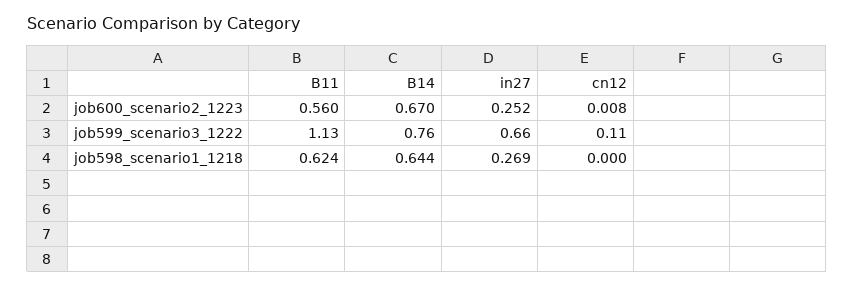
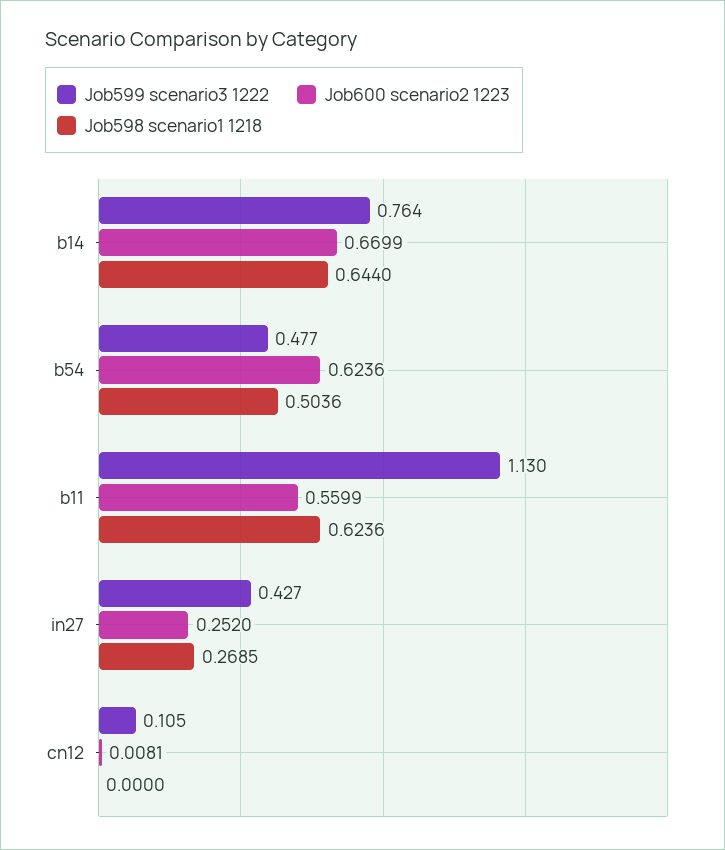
job599_scenario3_1222, in27: 0.66 -> 0.427
job599_scenario3_1222, b54: none -> 0.477
job600_scenario2_1223, b54: none -> 0.6236
job598_scenario1_1218, b54: none -> 0.5036

